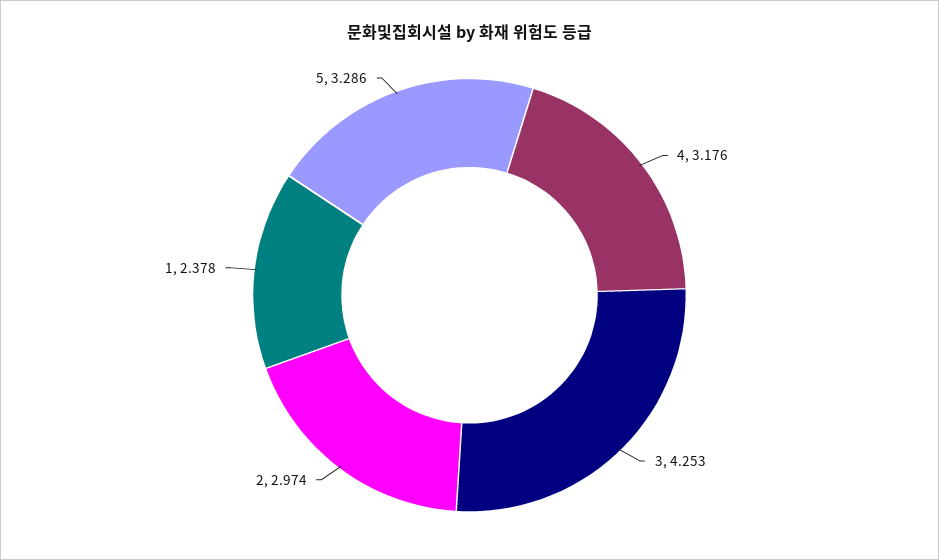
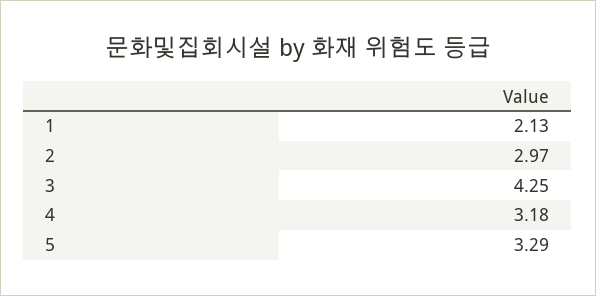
1: 2.378 -> 2.13

